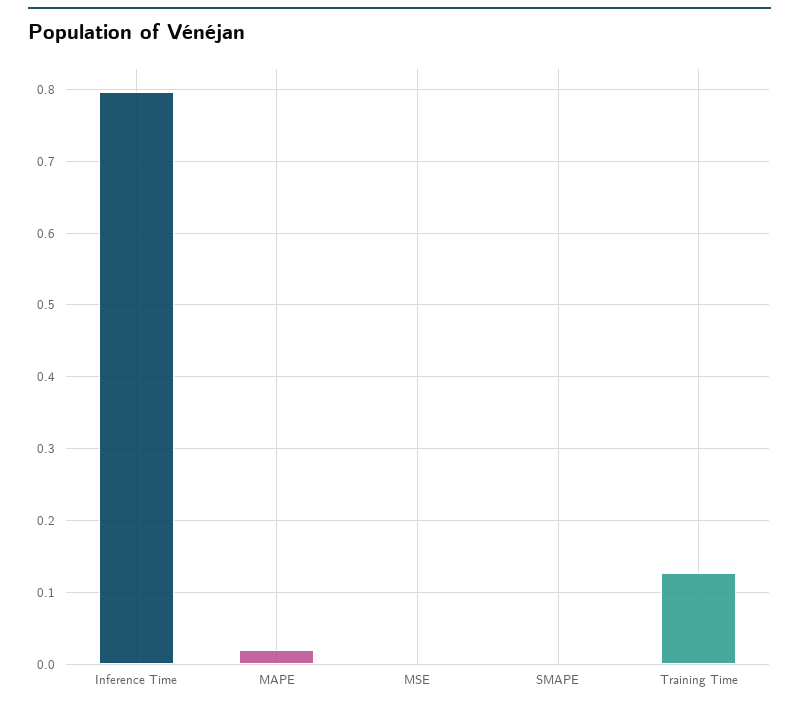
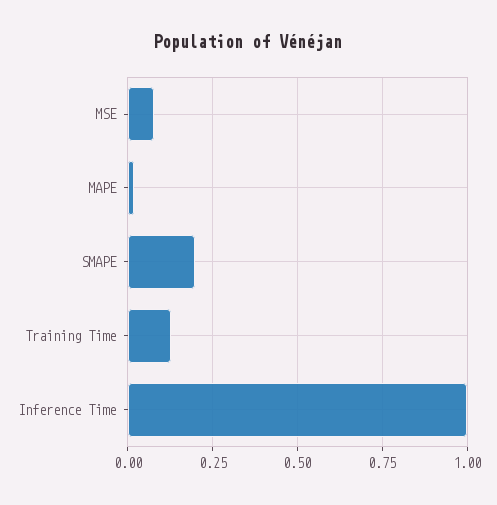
Inference Time: 0.8 -> 1
MSE: 0 -> 0.075
SMAPE: 0 -> 0.2

